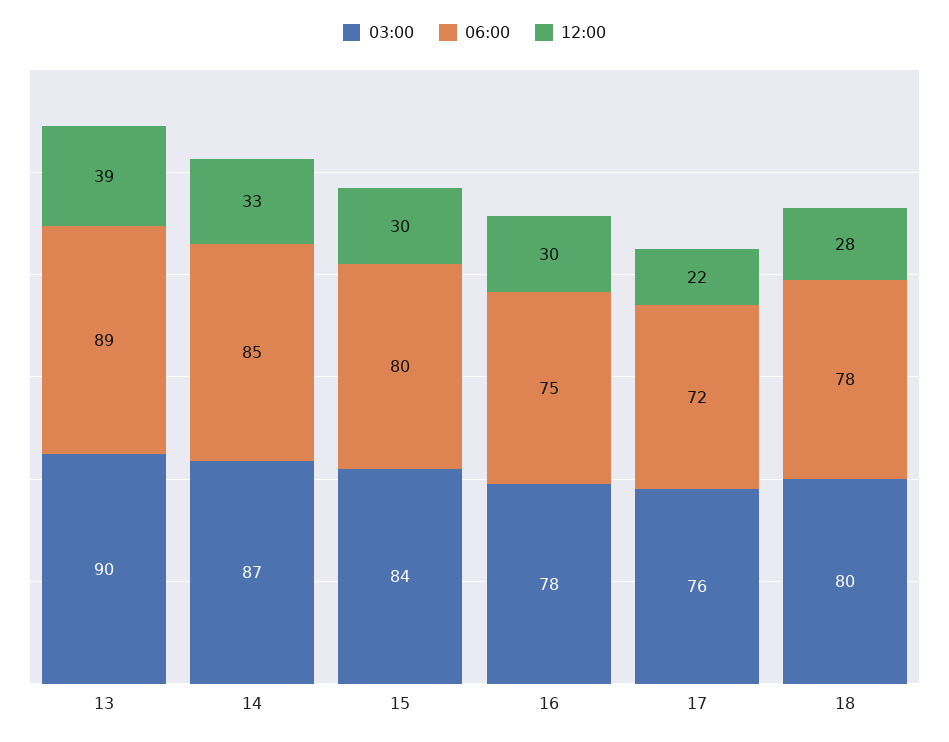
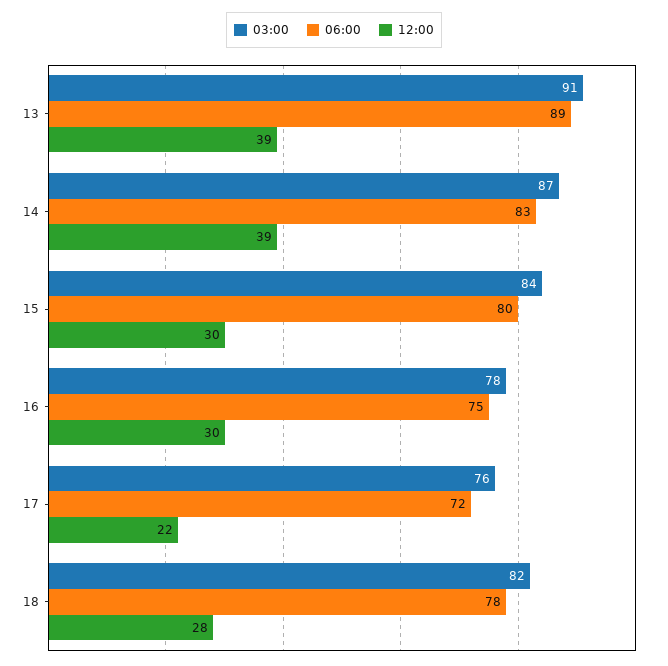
03:00, 13: 90 -> 91
06:00, 14: 85 -> 83
12:00, 14: 33 -> 39
03:00, 18: 80 -> 82

